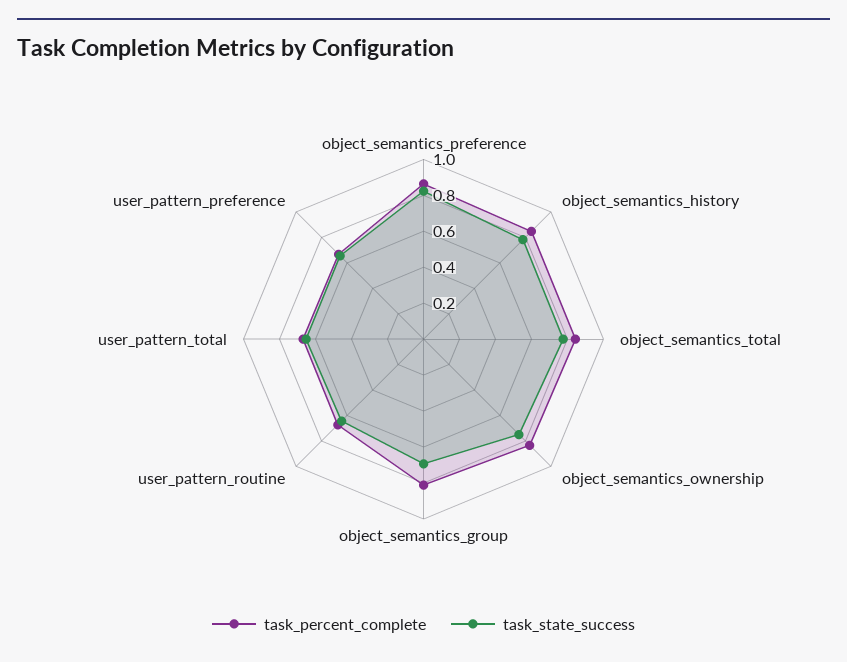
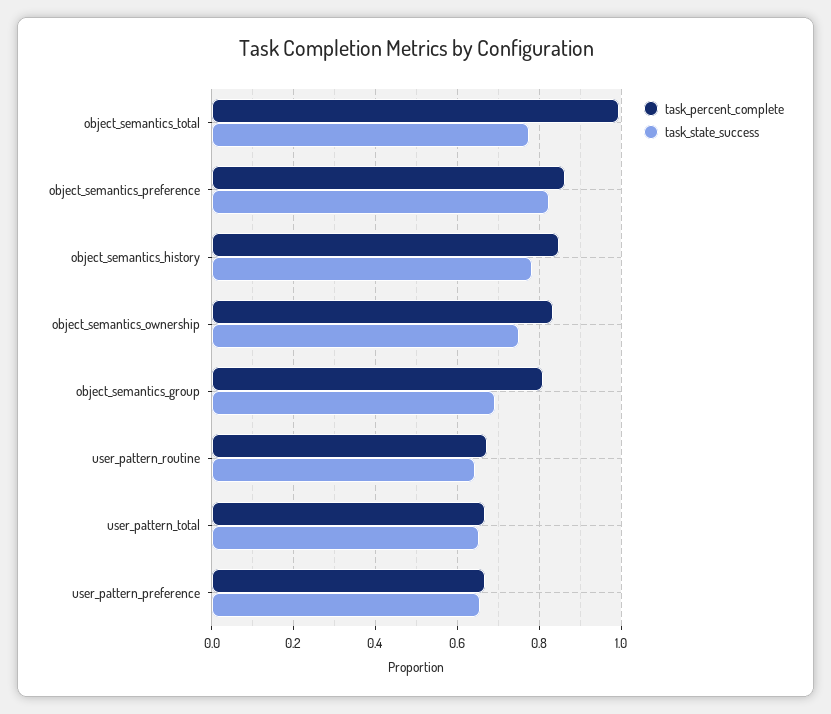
task_percent_complete, object_semantics_total: 0.85 -> 1

